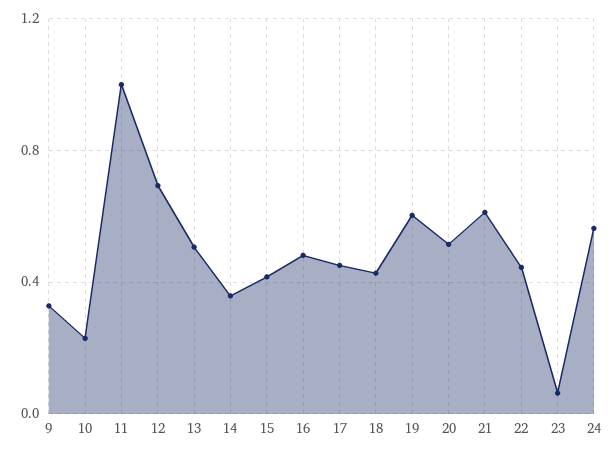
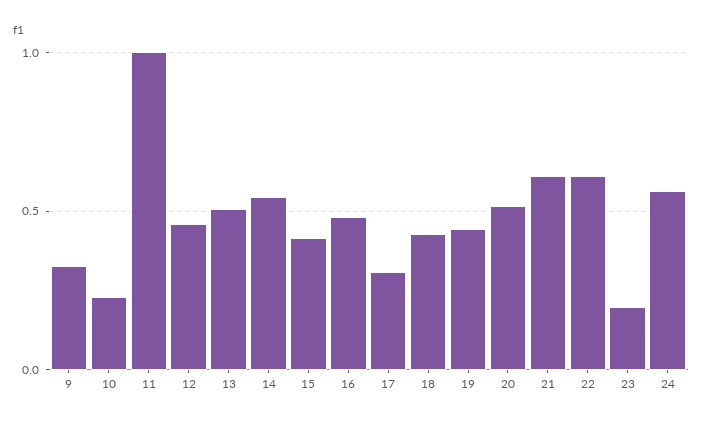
12: 0.7 -> 0.45
14: 0.35 -> 0.55
17: 0.45 -> 0.3
19: 0.6 -> 0.45
22: 0.45 -> 0.6
23: 0.05 -> 0.2

